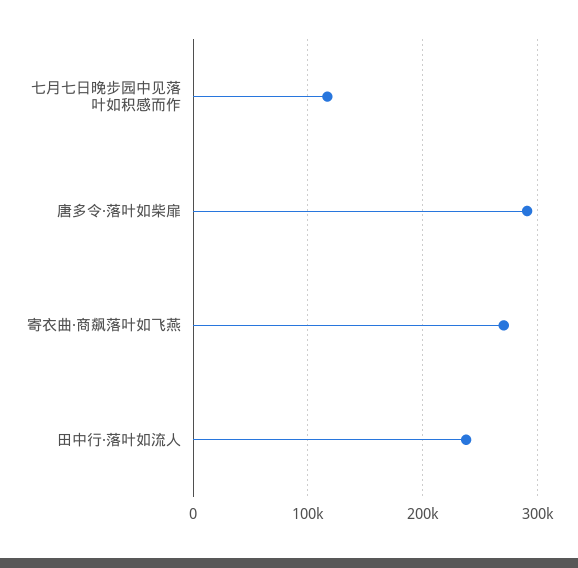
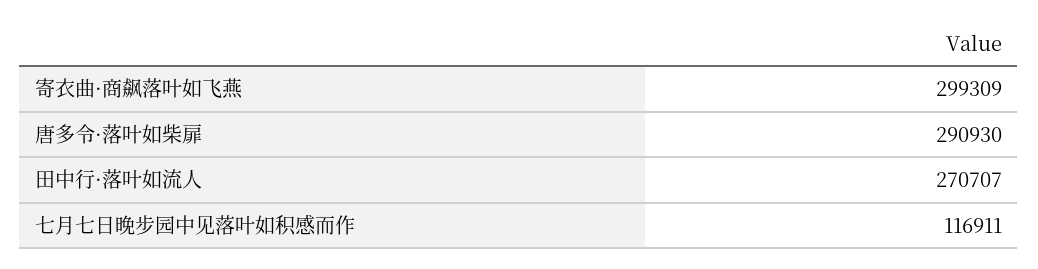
寄衣曲·商飙落叶如飞燕: 270000 -> 299309
田中行·落叶如流人: 240000 -> 270707

